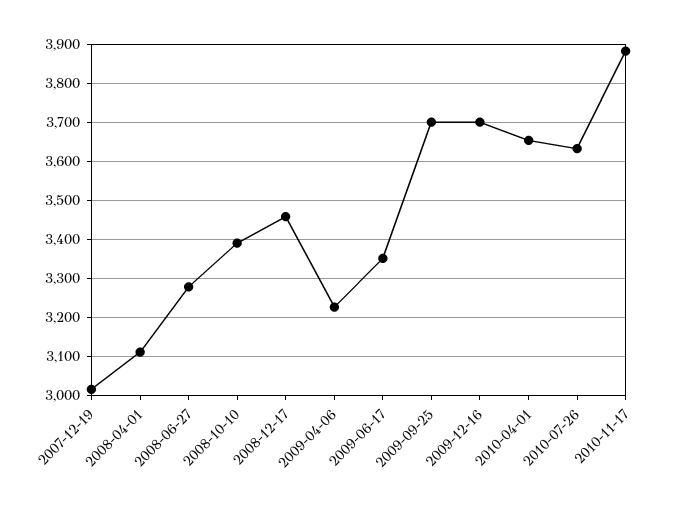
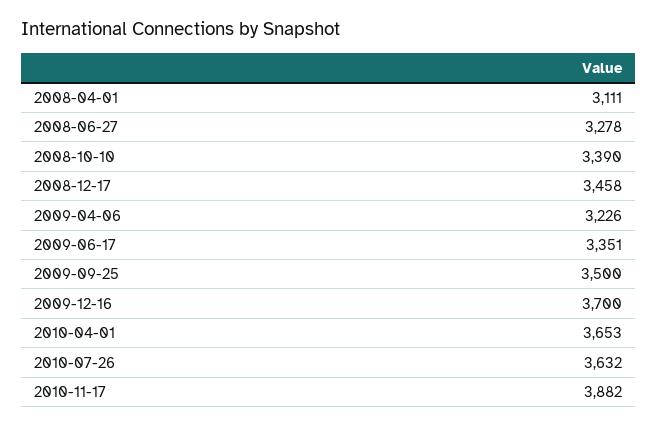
2007-12-19: 3020 -> none
2009-09-25: 3700 -> 3500

